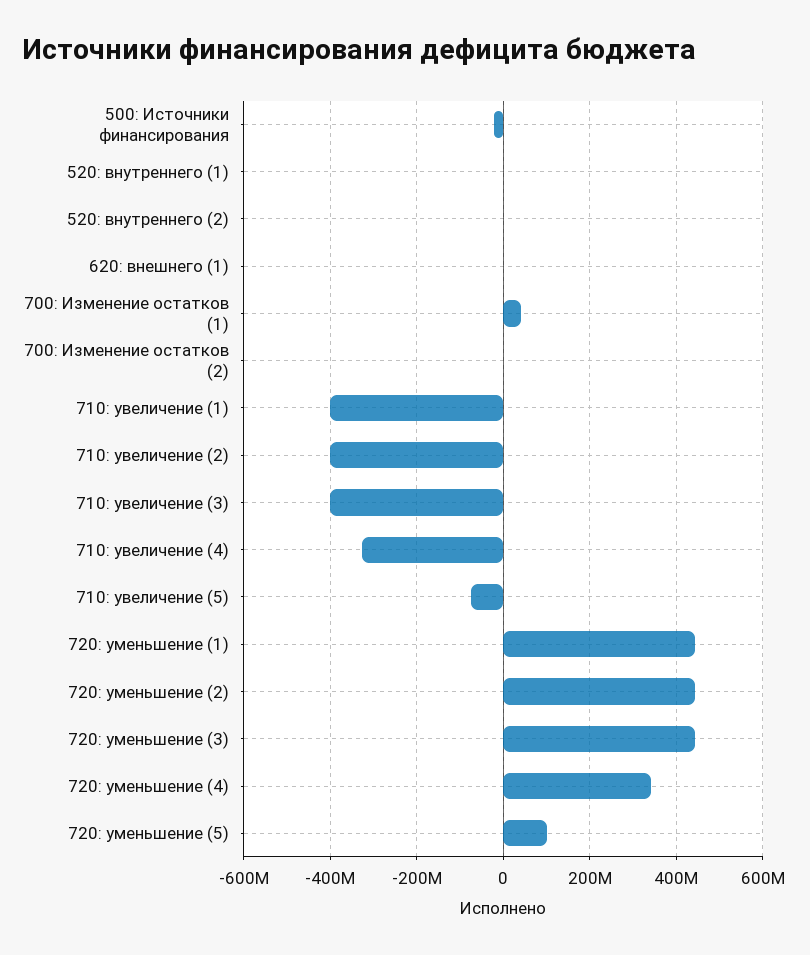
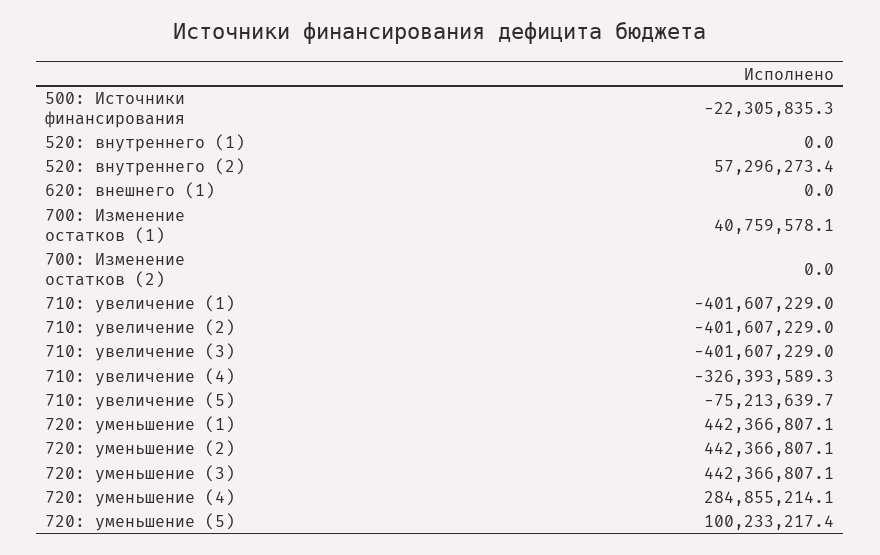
520: внутреннего (2): 0 -> 57296273.4
720: уменьшение (4): 340000000 -> 284855214.1

